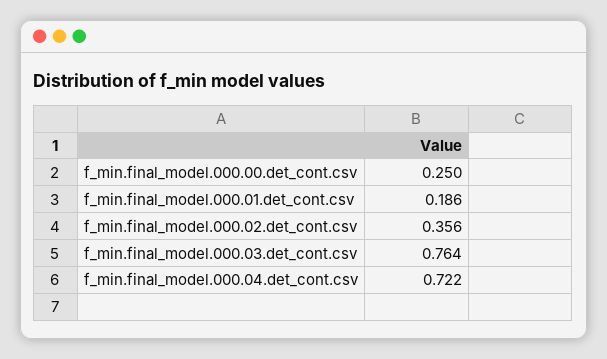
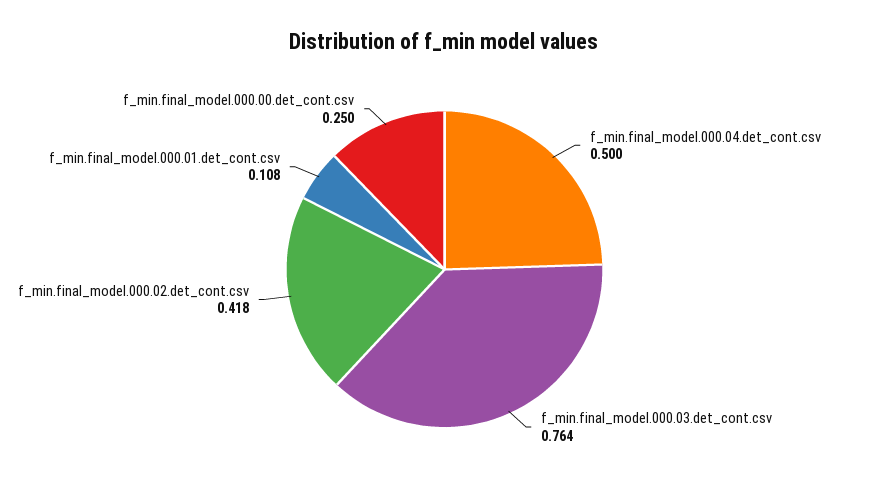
f_min.final_model.000.01.det_cont.csv: 0.186 -> 0.108
f_min.final_model.000.02.det_cont.csv: 0.356 -> 0.418
f_min.final_model.000.04.det_cont.csv: 0.722 -> 0.5

